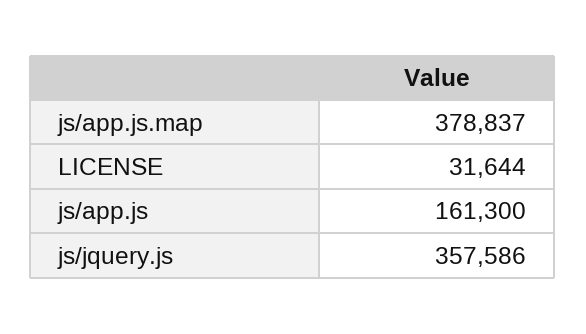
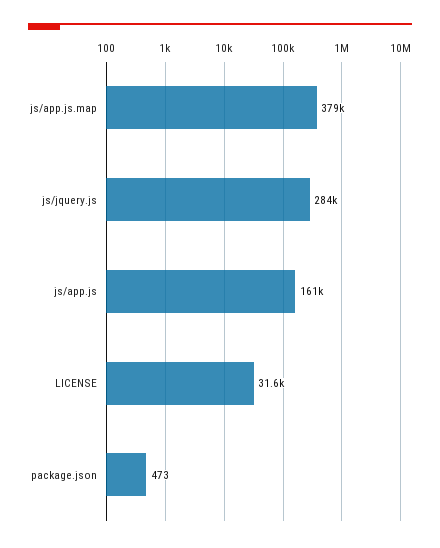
js/jquery.js: 357586 -> 284000
package.json: none -> 473

